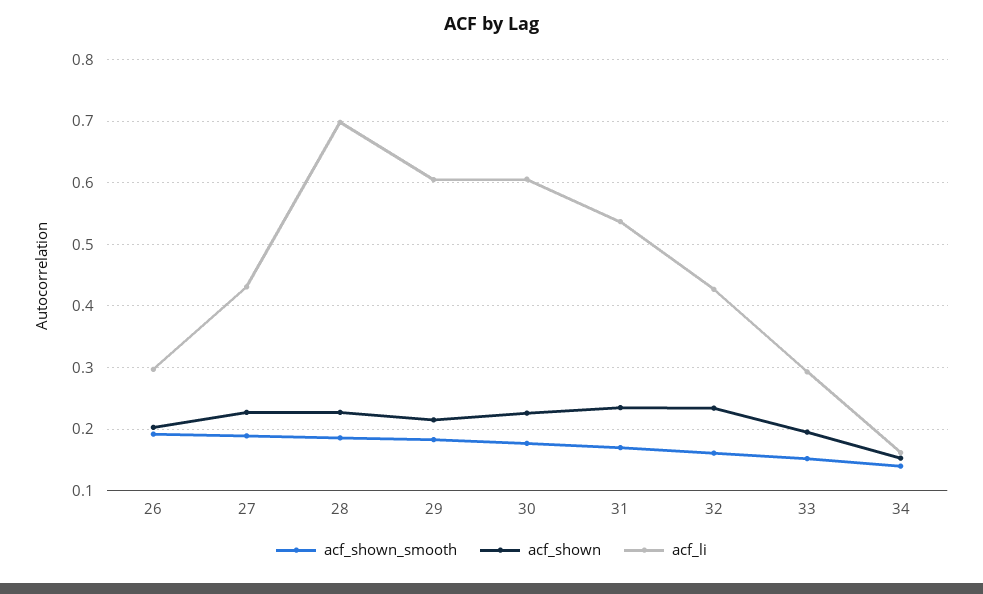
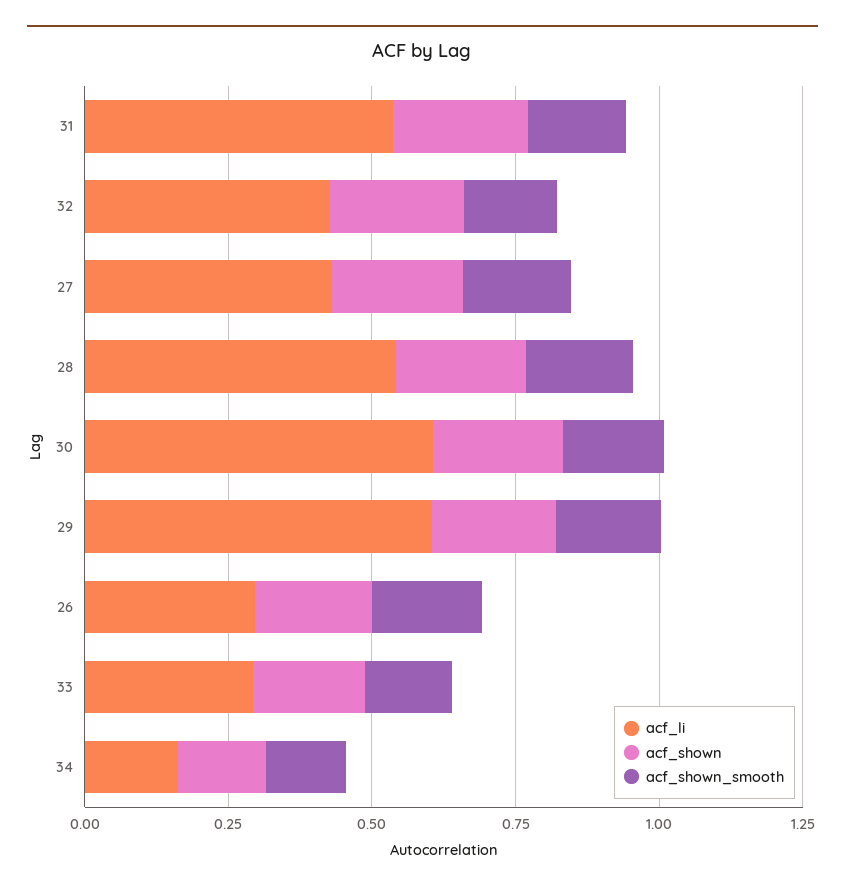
acf_li, 28: 0.7 -> 0.55

